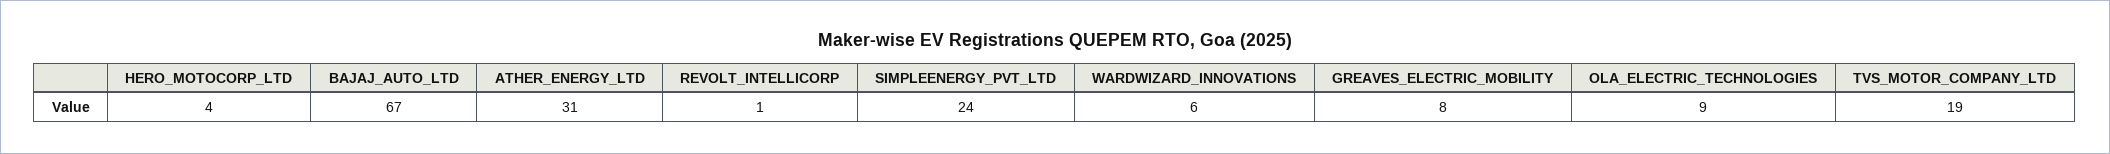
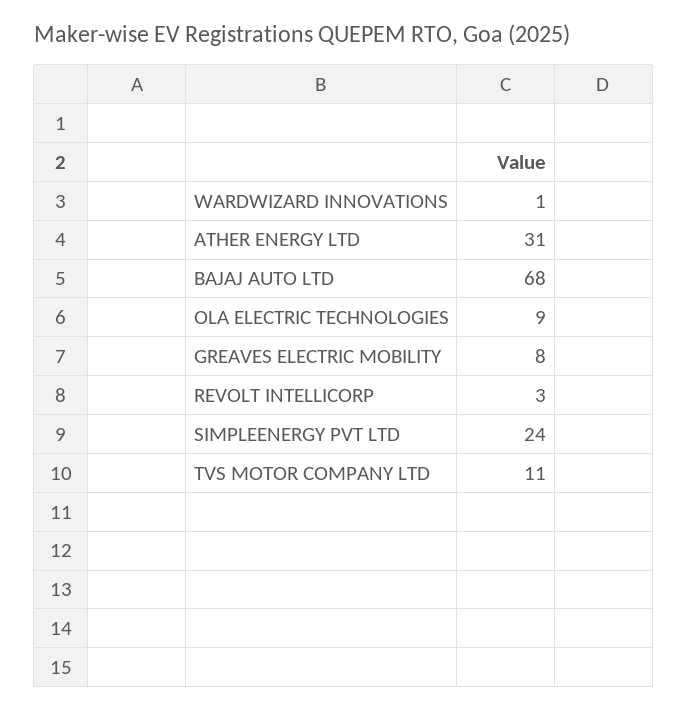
HERO_MOTOCORP_LTD: 4 -> none
BAJAJ_AUTO_LTD: 67 -> 68
REVOLT_INTELLICORP: 1 -> 3
WARDWIZARD_INNOVATIONS: 6 -> 1
TVS_MOTOR_COMPANY_LTD: 19 -> 11

